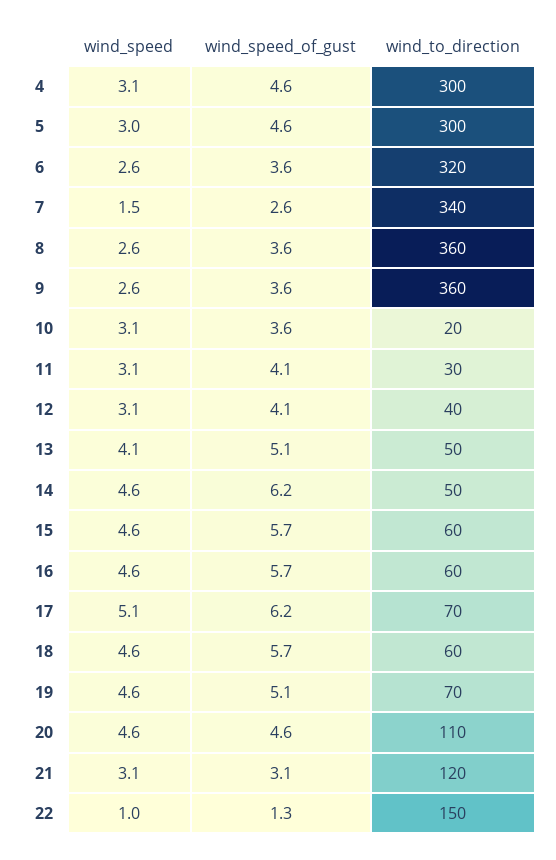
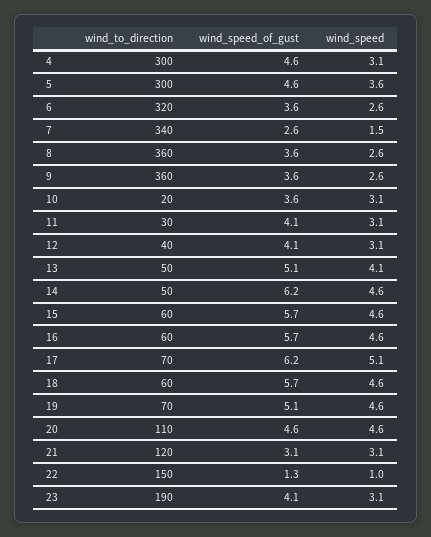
wind_speed, 5: 3 -> 3.6
wind_to_direction, 23: none -> 190
wind_speed_of_gust, 23: none -> 4.1
wind_speed, 23: none -> 3.1

